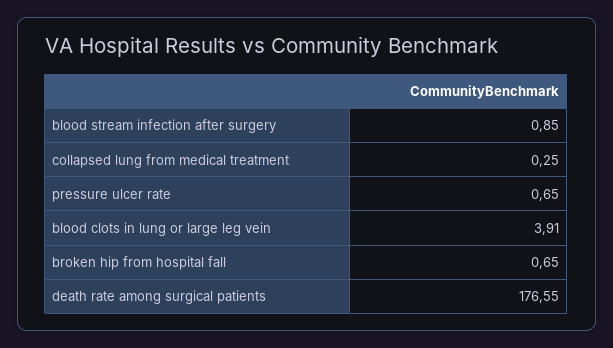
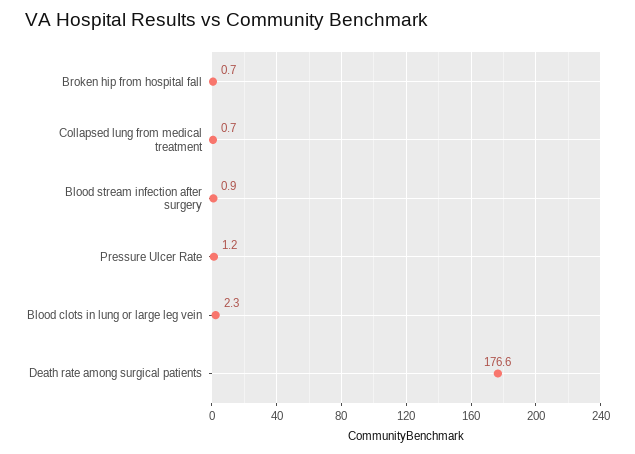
collapsed lung from medical treatment: 0.25 -> 0.7
pressure ulcer rate: 0.65 -> 1.2
blood clots in lung or large leg vein: 3.91 -> 2.3

